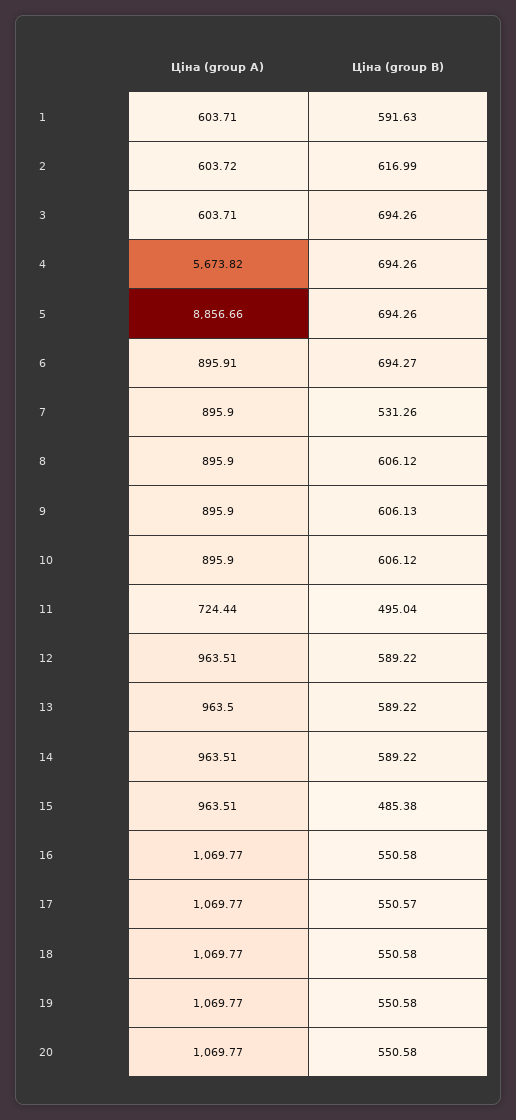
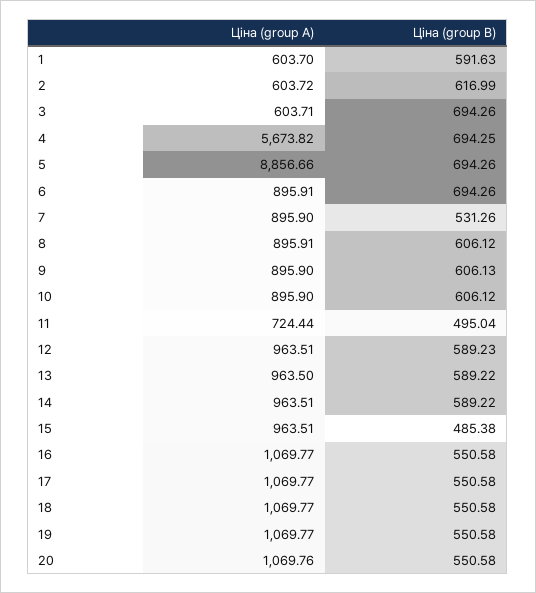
Ціна (group A), 1: 603.71 -> 603.7
Ціна (group B), 4: 694.26 -> 694.25
Ціна (group B), 6: 694.27 -> 694.26
Ціна (group A), 8: 895.9 -> 895.91
Ціна (group B), 12: 589.22 -> 589.23
Ціна (group B), 17: 550.57 -> 550.58
Ціна (group A), 20: 1069.77 -> 1069.76

